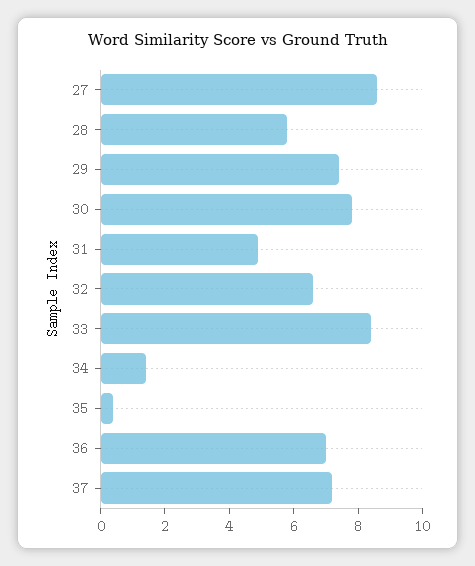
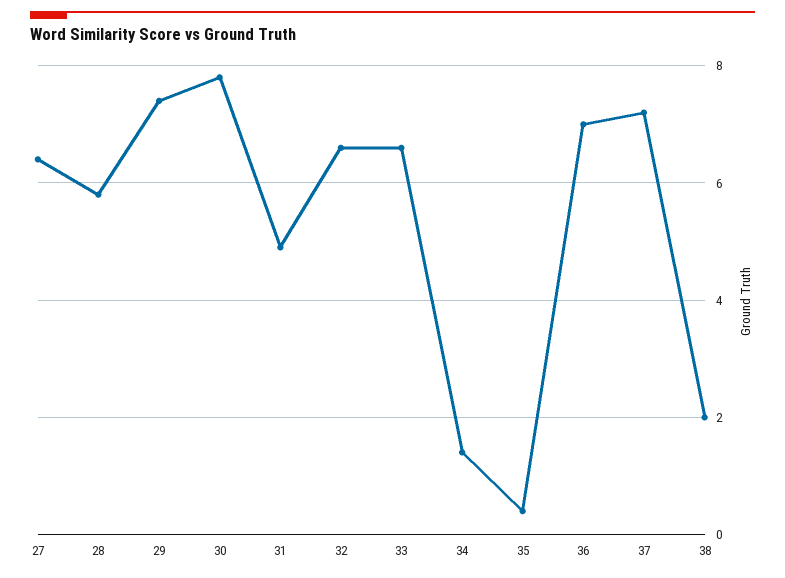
27: 8.5 -> 6.5
33: 8.5 -> 6.5
38: none -> 2

